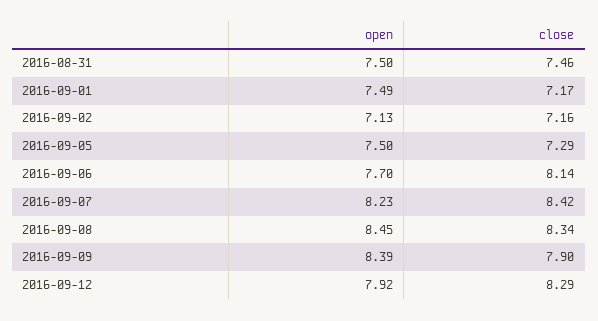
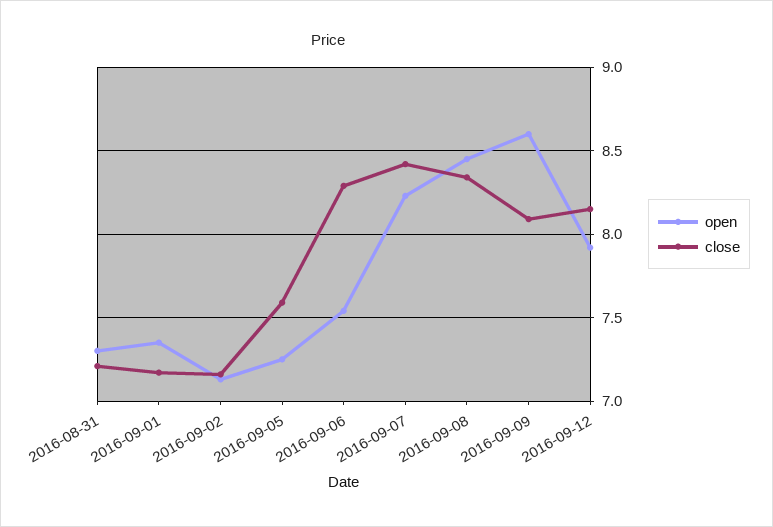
open, 2016-08-31: 7.5 -> 7.3
close, 2016-08-31: 7.46 -> 7.2
open, 2016-09-01: 7.49 -> 7.35
open, 2016-09-05: 7.5 -> 7.25
close, 2016-09-05: 7.29 -> 7.6
open, 2016-09-06: 7.7 -> 7.55
close, 2016-09-06: 8.14 -> 8.3
open, 2016-09-09: 8.39 -> 8.6
close, 2016-09-09: 7.9 -> 8.1
close, 2016-09-12: 8.29 -> 8.15

